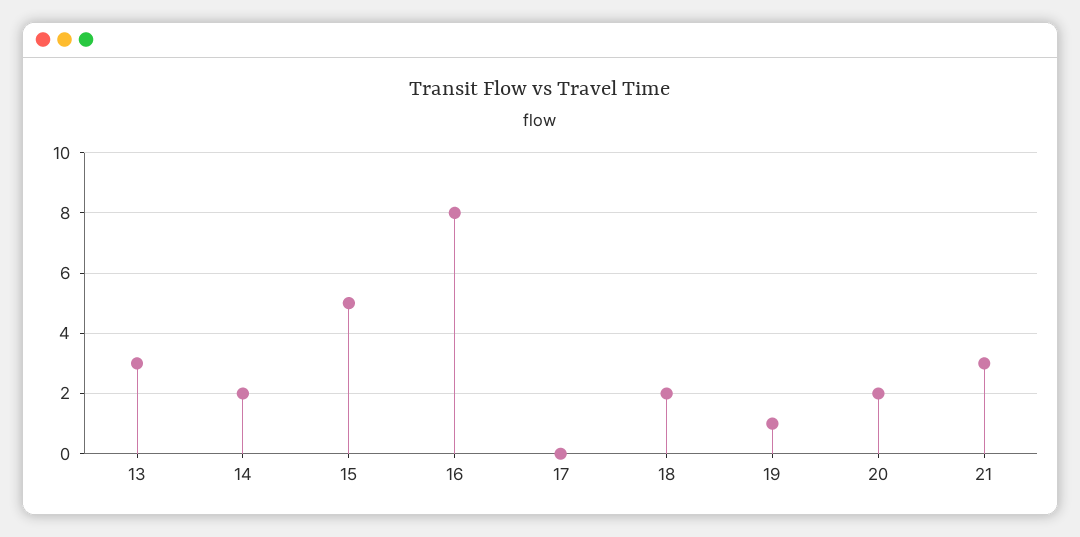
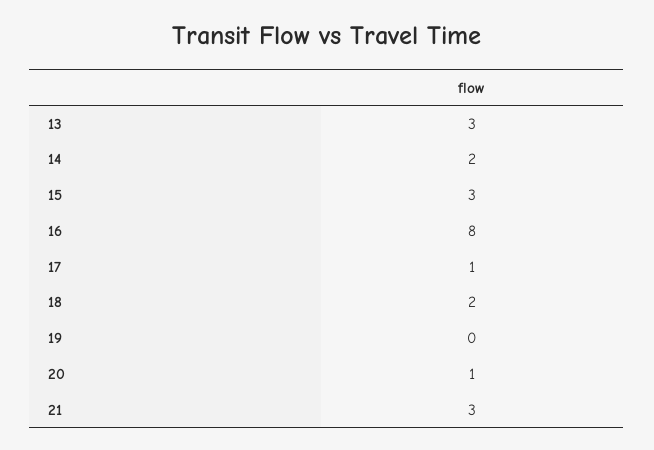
15: 5 -> 3
17: 0 -> 1
19: 1 -> 0
20: 2 -> 1

